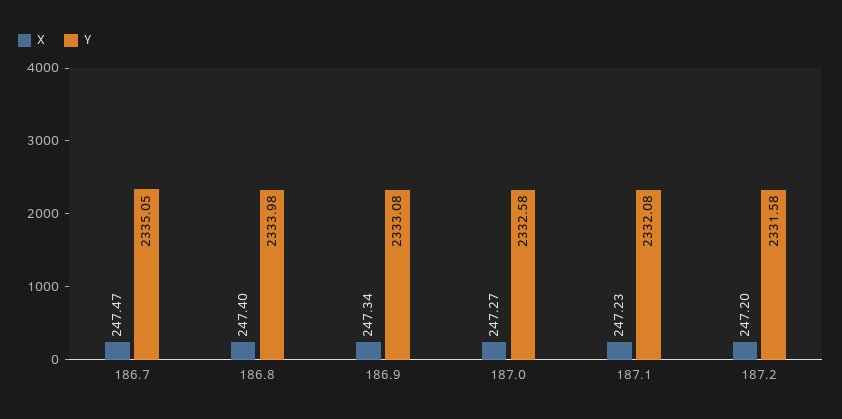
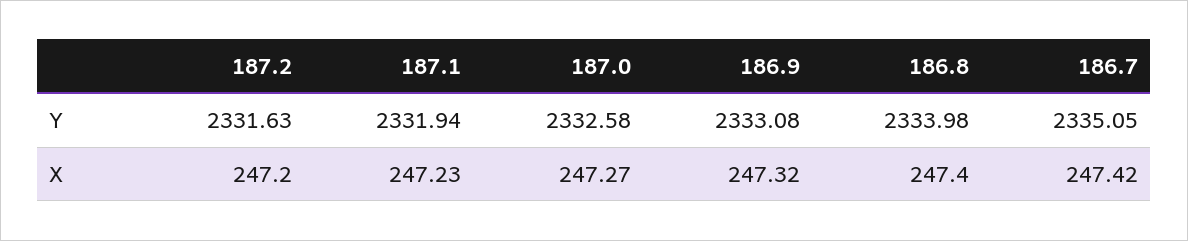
X, 186.7: 247.47 -> 247.42
X, 186.9: 247.34 -> 247.32
Y, 187.1: 2332.08 -> 2331.94
Y, 187.2: 2331.58 -> 2331.63

